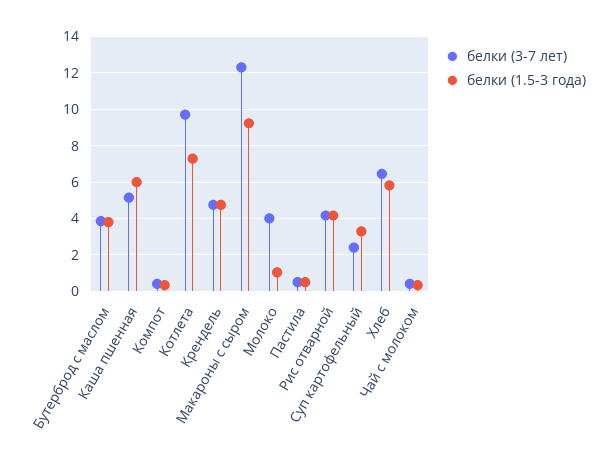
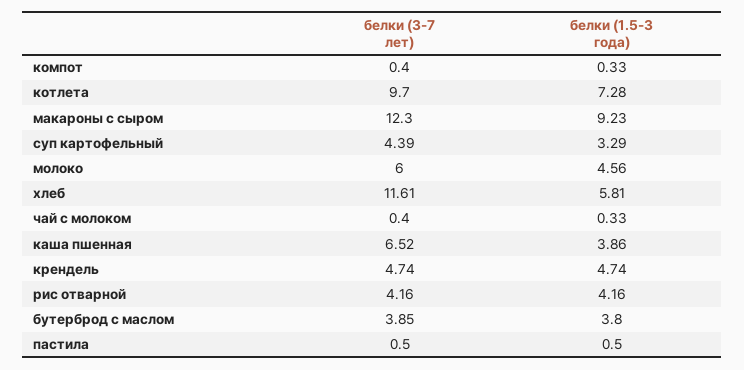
белки (3-7 лет), Каша пшенная: 5 -> 6.52
белки (1.5-3 года), Каша пшенная: 6 -> 3.86
белки (3-7 лет), Молоко: 4 -> 6
белки (1.5-3 года), Молоко: 1 -> 4.56
белки (3-7 лет), Суп картофельный: 2.5 -> 4.39
белки (3-7 лет), Хлеб: 6.5 -> 11.61

